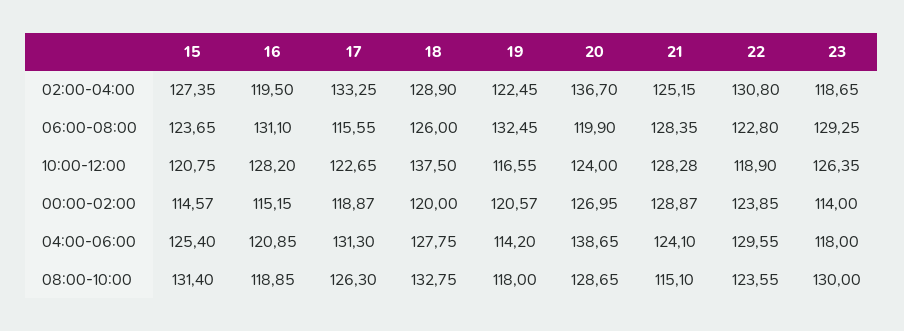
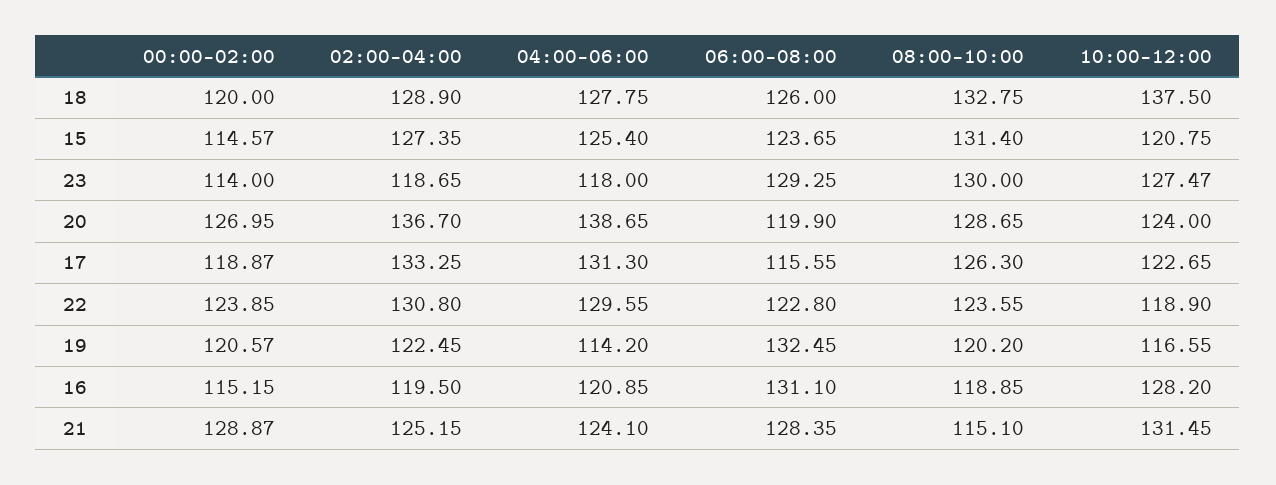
21, 10:00-12:00: 128.28 -> 131.45
23, 10:00-12:00: 126.35 -> 127.47
19, 08:00-10:00: 118 -> 120.2

